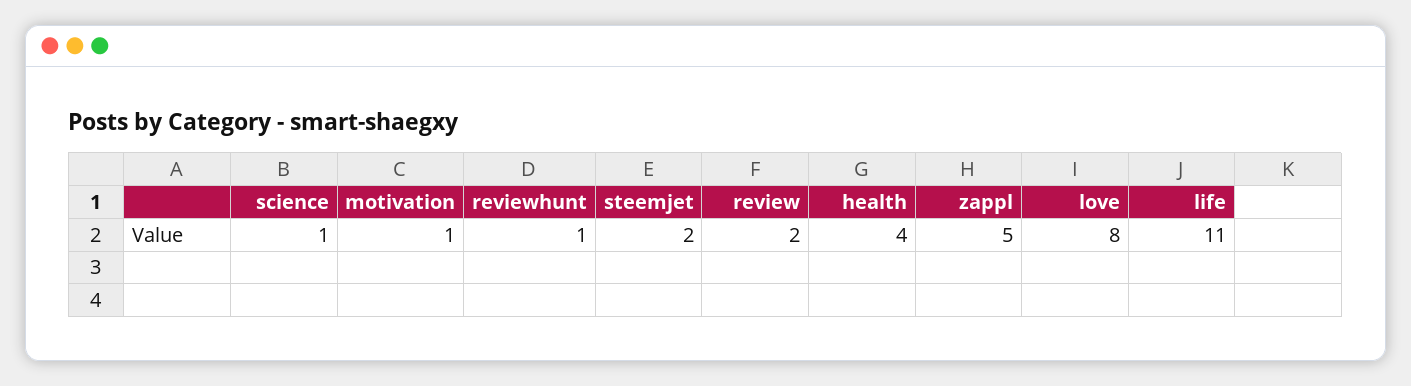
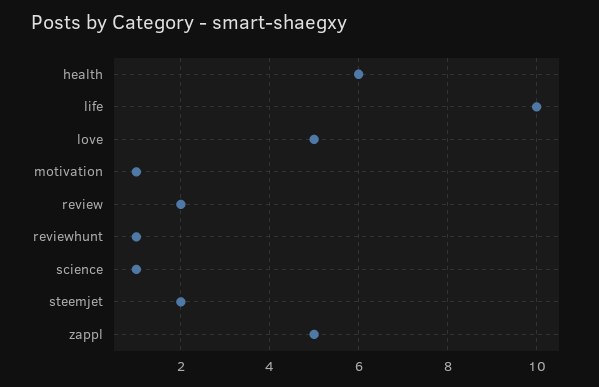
health: 4 -> 6
love: 8 -> 5
life: 11 -> 10

